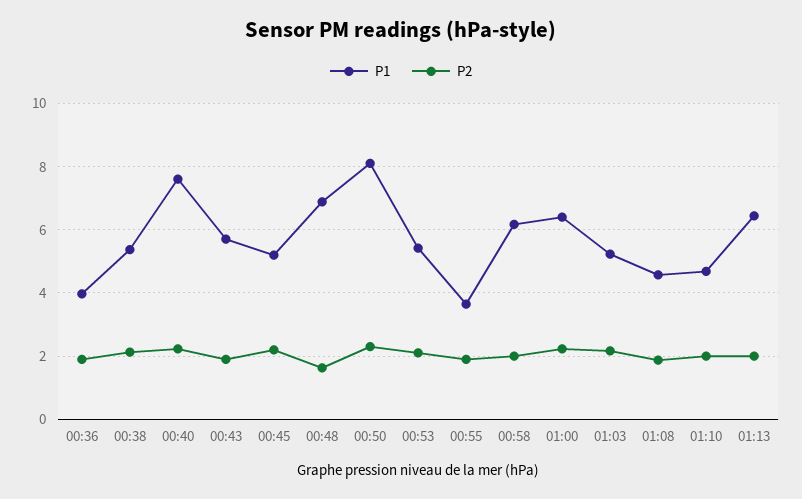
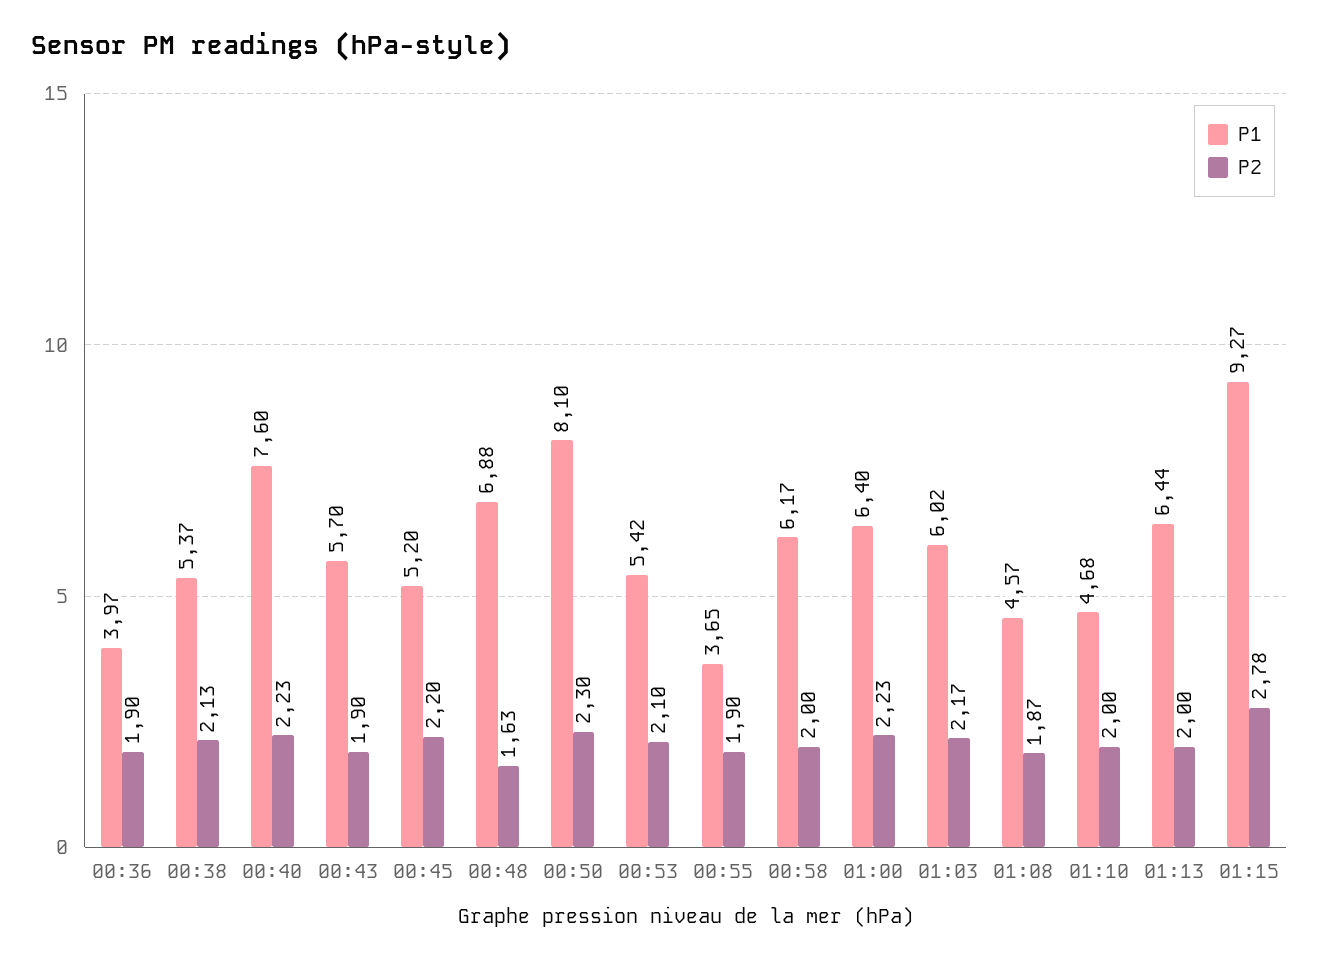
P1, 01:03: 5.2 -> 6.02
P1, 01:15: none -> 9.27
P2, 01:15: none -> 2.78

